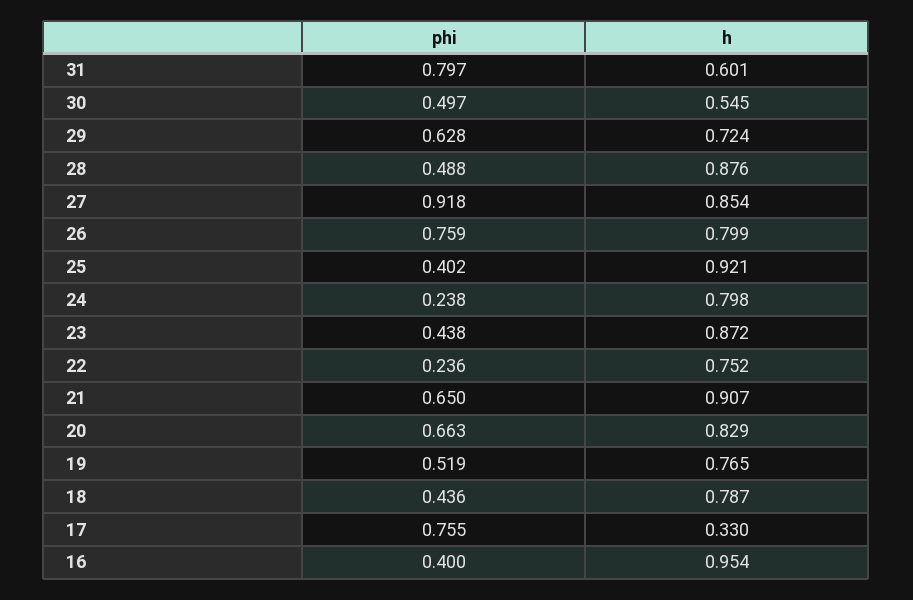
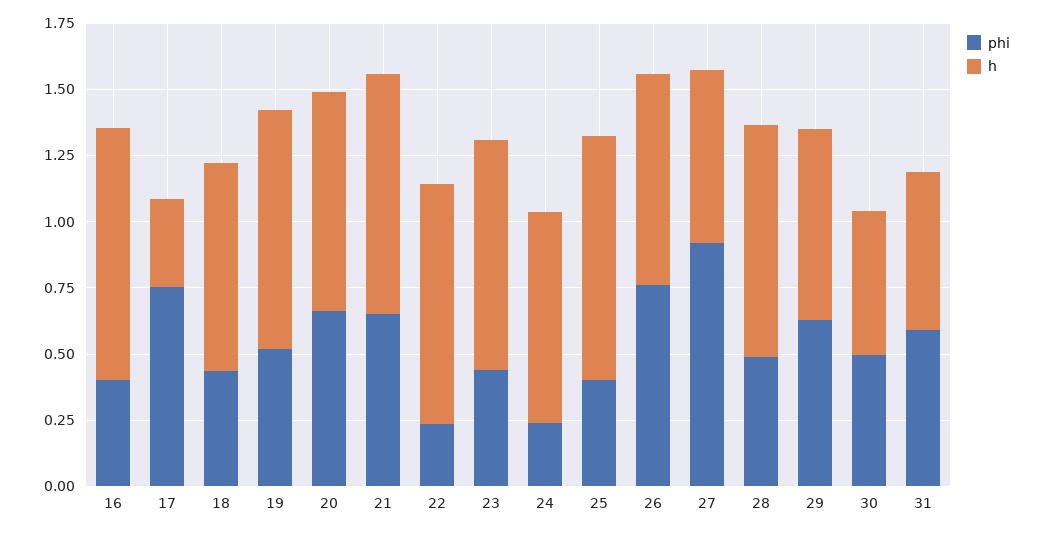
phi, 31: 0.797 -> 0.6
h, 27: 0.854 -> 0.65
h, 22: 0.752 -> 0.9
h, 19: 0.765 -> 0.9

